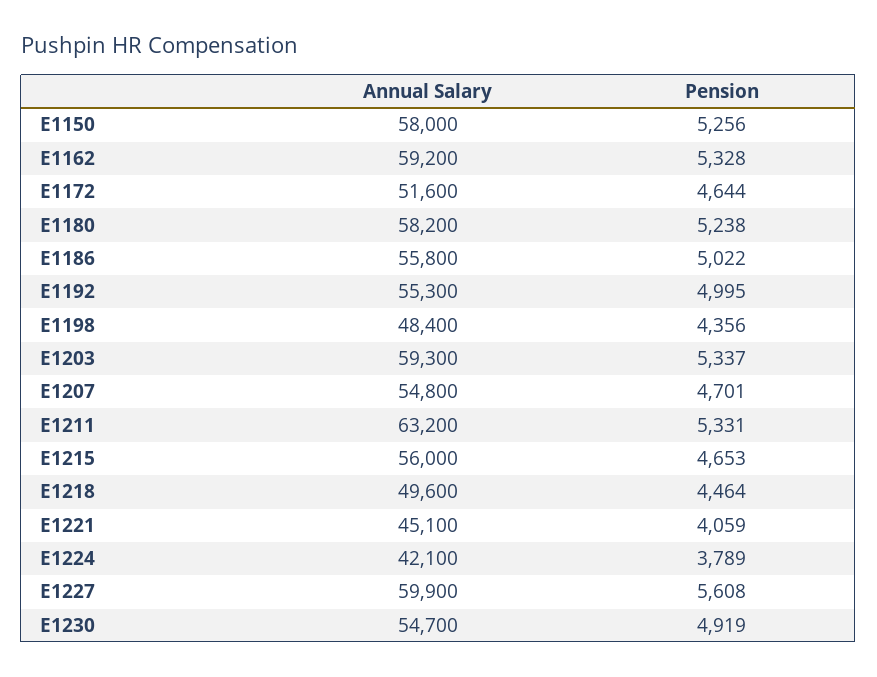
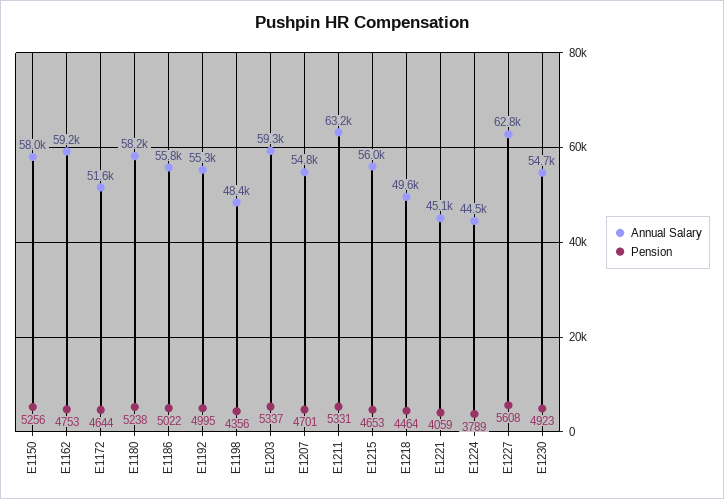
Pension, E1162: 5328 -> 4753
Annual Salary, E1224: 42100 -> 44500
Annual Salary, E1227: 59900 -> 62800
Pension, E1230: 4919 -> 4923

